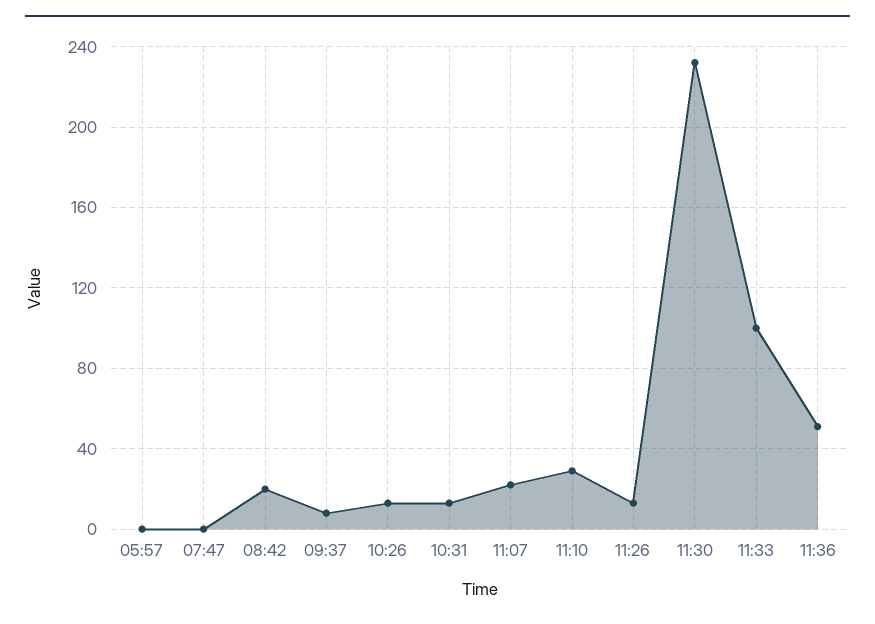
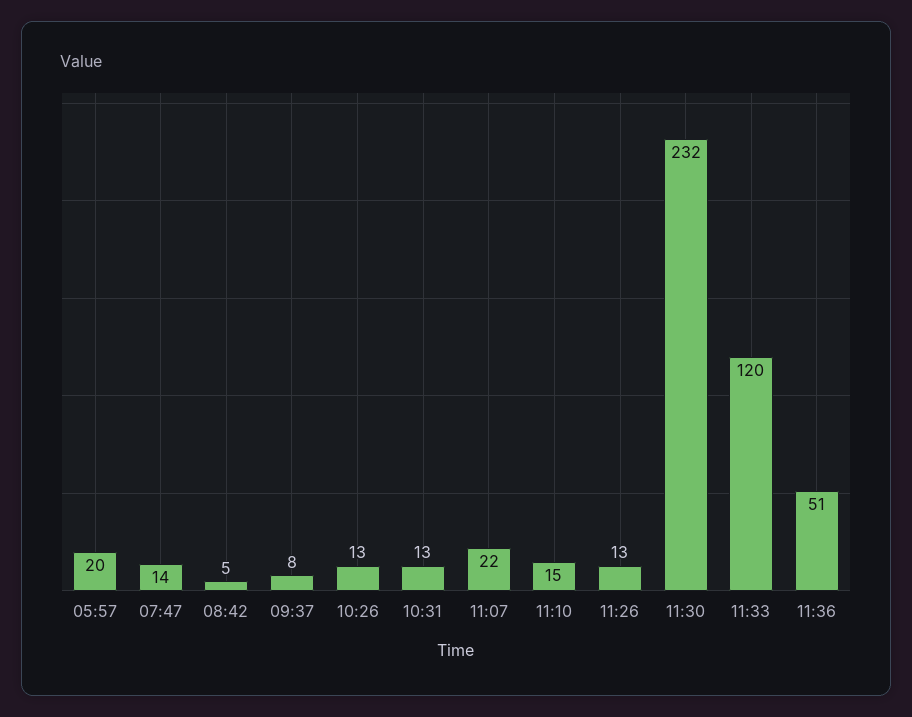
05:57: 0 -> 20
07:47: 0 -> 14
08:42: 20 -> 5
11:10: 30 -> 15
11:33: 100 -> 120

